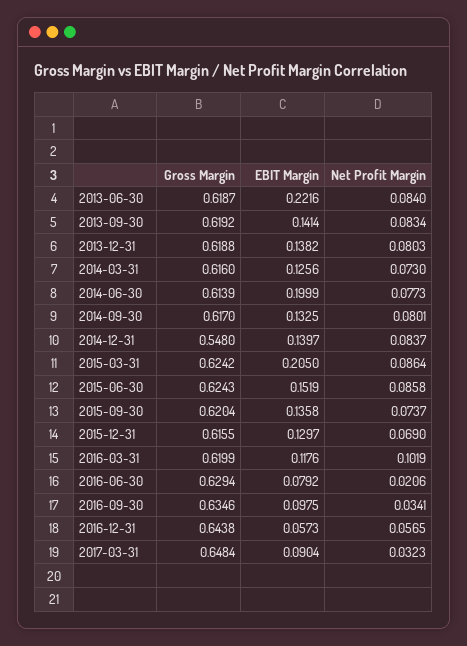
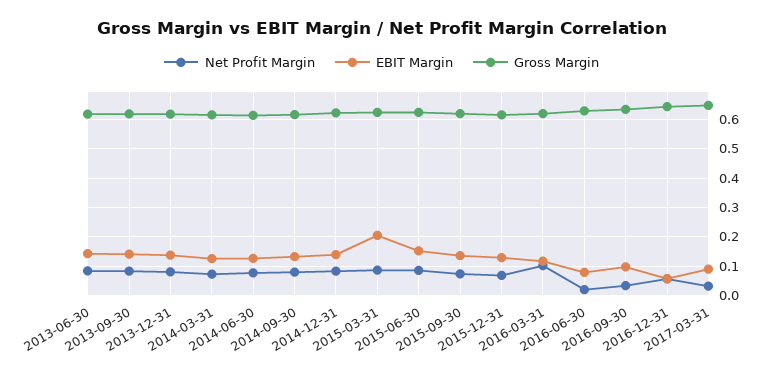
EBIT Margin, 2013-06-30: 0.2216 -> 0.15
EBIT Margin, 2014-06-30: 0.1999 -> 0.125
Gross Margin, 2014-12-31: 0.548 -> 0.625

